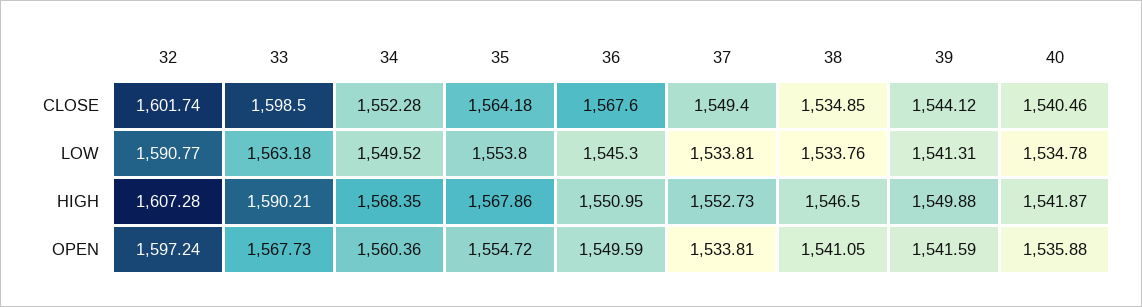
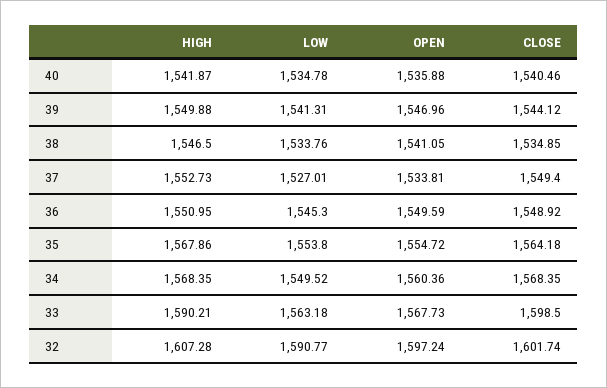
34, CLOSE: 1552.28 -> 1568.35
36, CLOSE: 1567.6 -> 1548.92
37, LOW: 1533.81 -> 1527.01
39, OPEN: 1541.59 -> 1546.96

